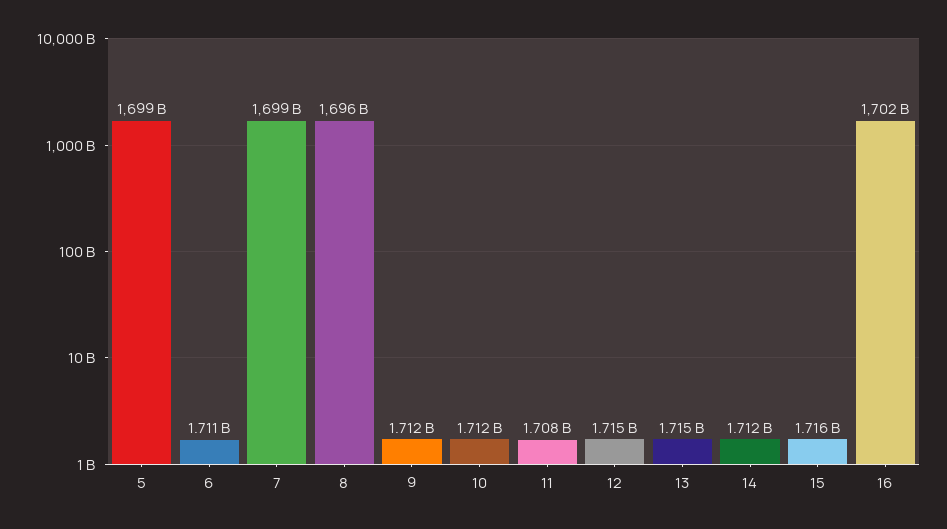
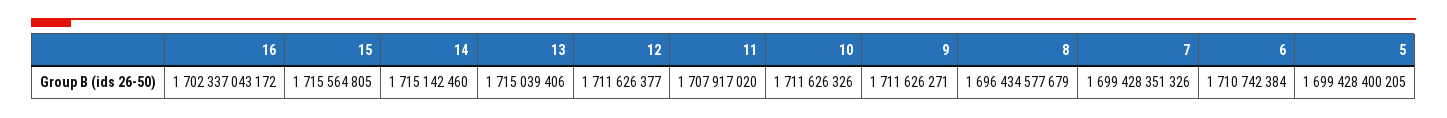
12: 1715000000 -> 1711626377
14: 1712000000 -> 1715142460

